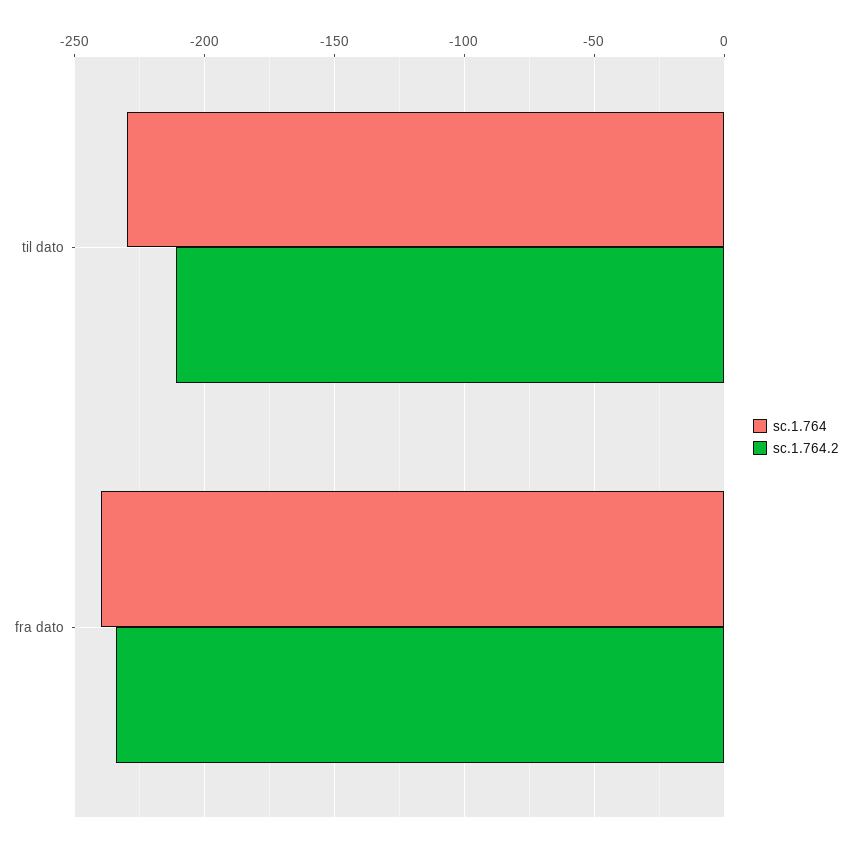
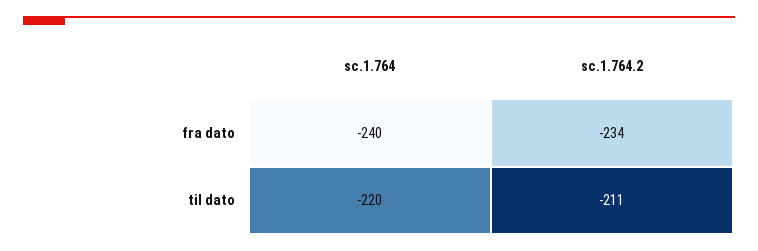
sc.1.764, til dato: -230 -> -220

